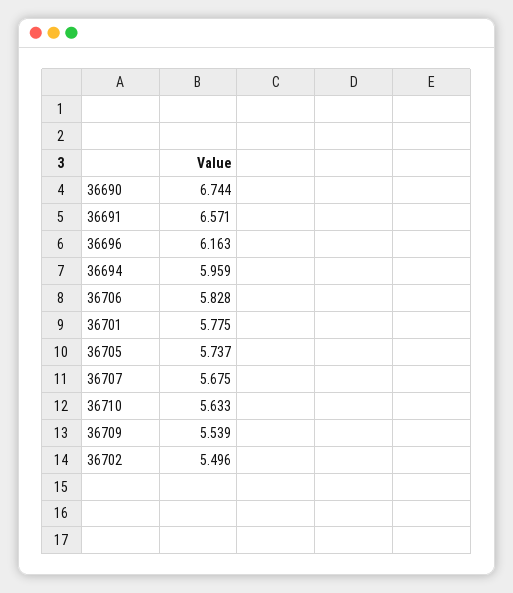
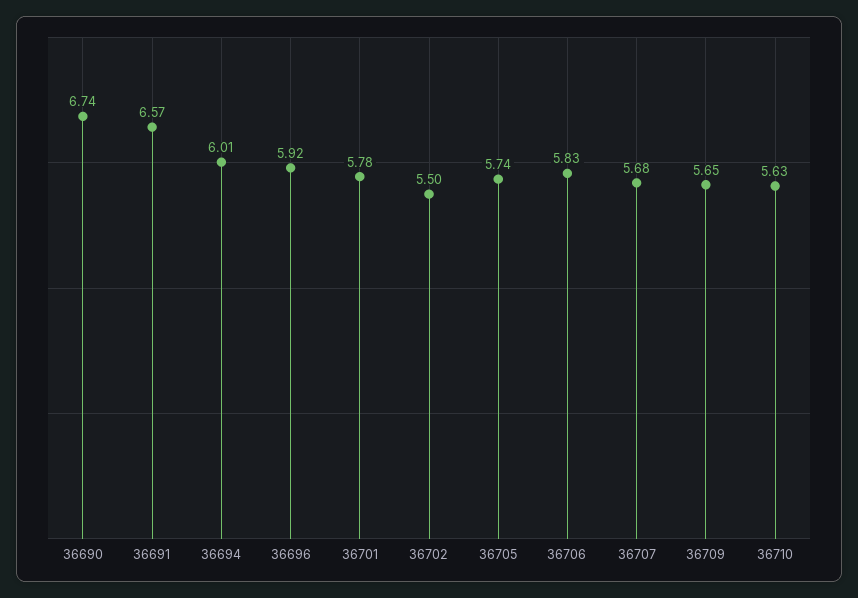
36696: 6.163 -> 5.92
36694: 5.959 -> 6.01
36709: 5.539 -> 5.65

